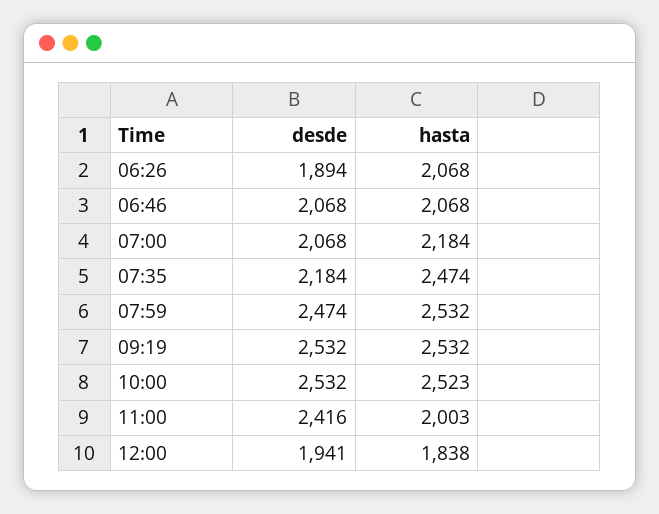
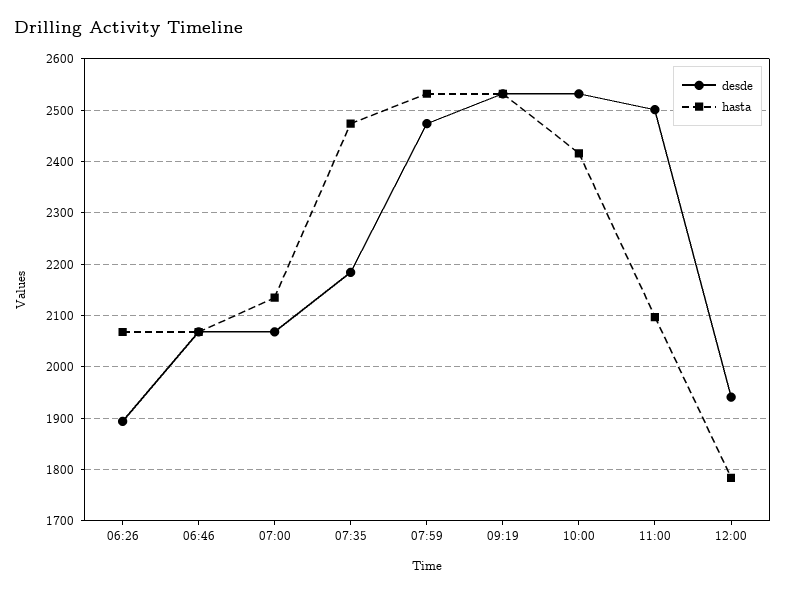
hasta, 07:00: 2184 -> 2140
hasta, 10:00: 2523 -> 2420
desde, 11:00: 2416 -> 2500
hasta, 11:00: 2003 -> 2100
hasta, 12:00: 1838 -> 1780

